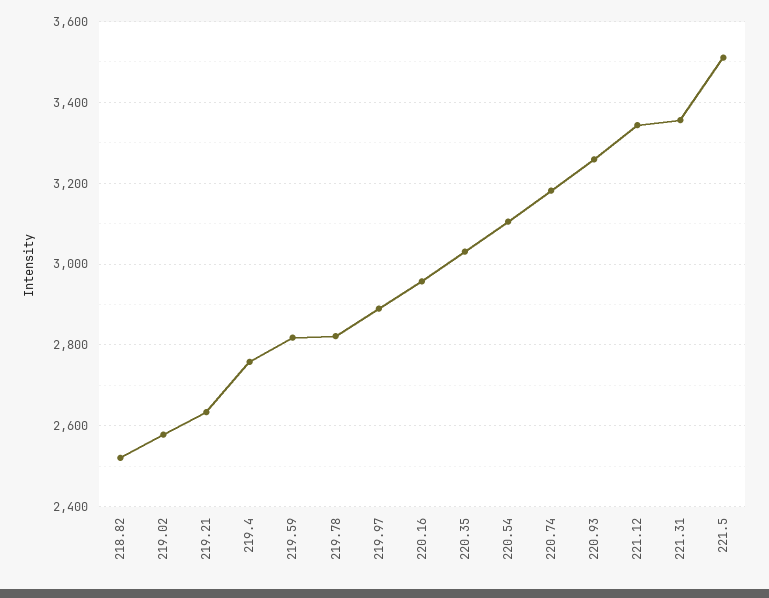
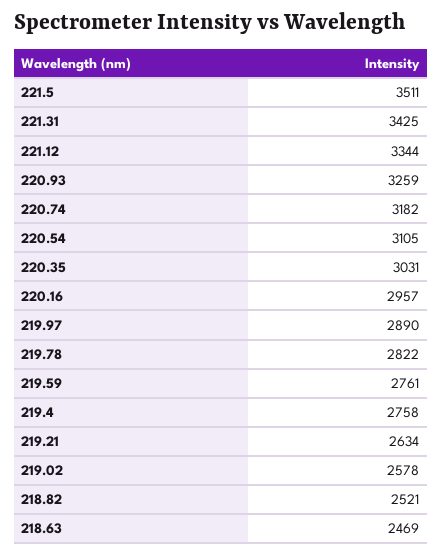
219.59: 2820 -> 2761
221.31: 3360 -> 3425
218.63: none -> 2469

